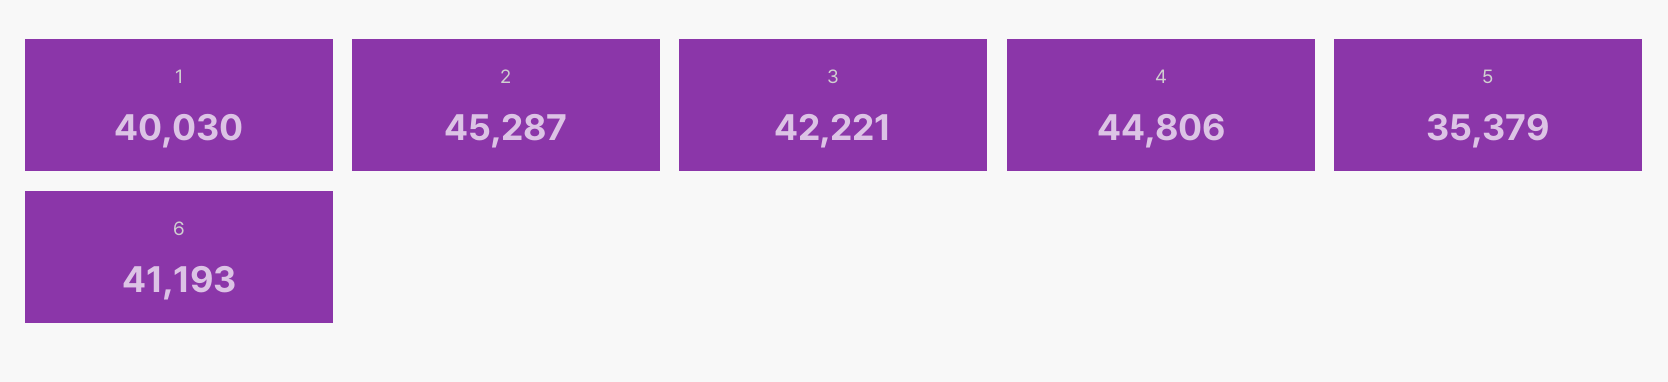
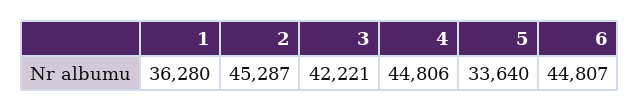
1: 40030 -> 36280
5: 35379 -> 33640
6: 41193 -> 44807

